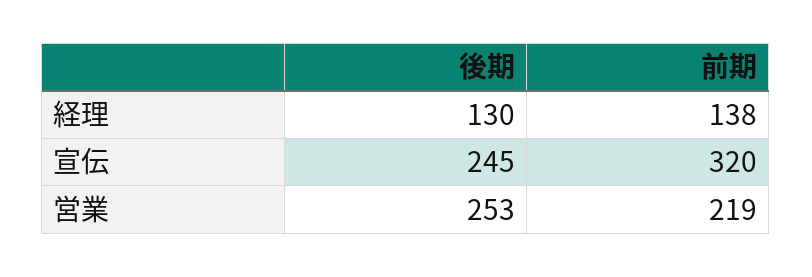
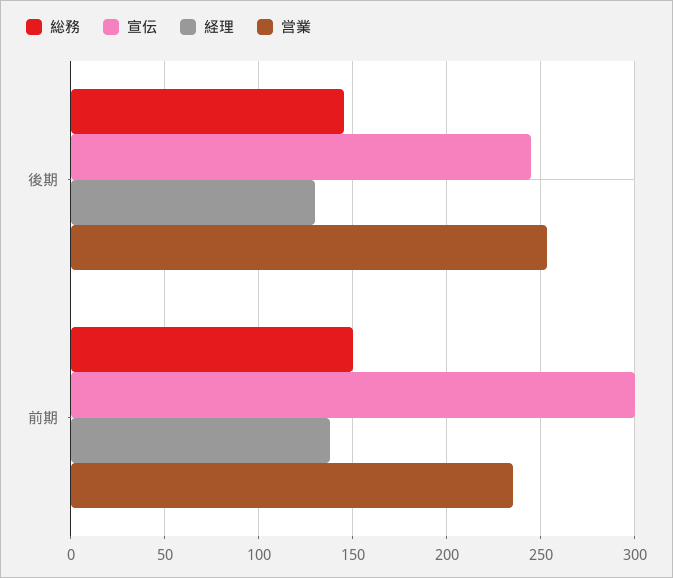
宣伝, 前期: 320 -> 300
営業, 前期: 219 -> 235
総務, 後期: none -> 145
総務, 前期: none -> 150

